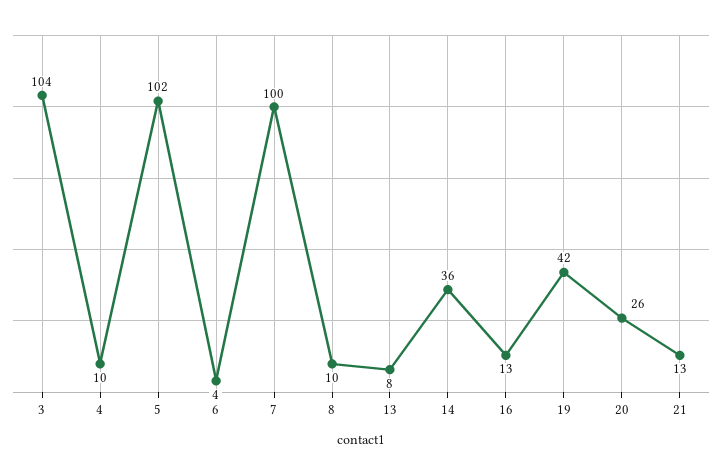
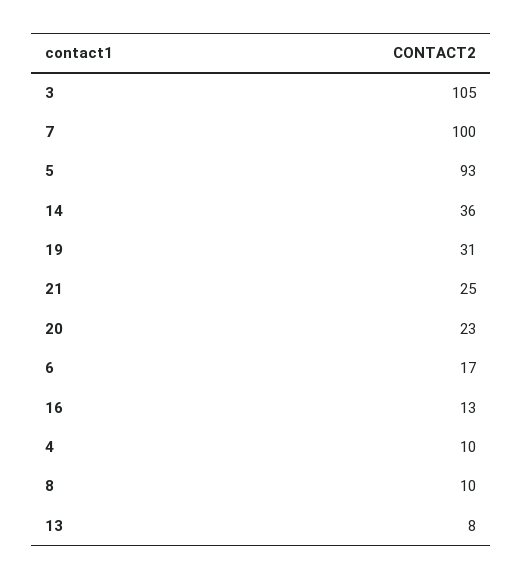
3: 104 -> 105
5: 102 -> 93
6: 4 -> 17
19: 42 -> 31
20: 26 -> 23
21: 13 -> 25

